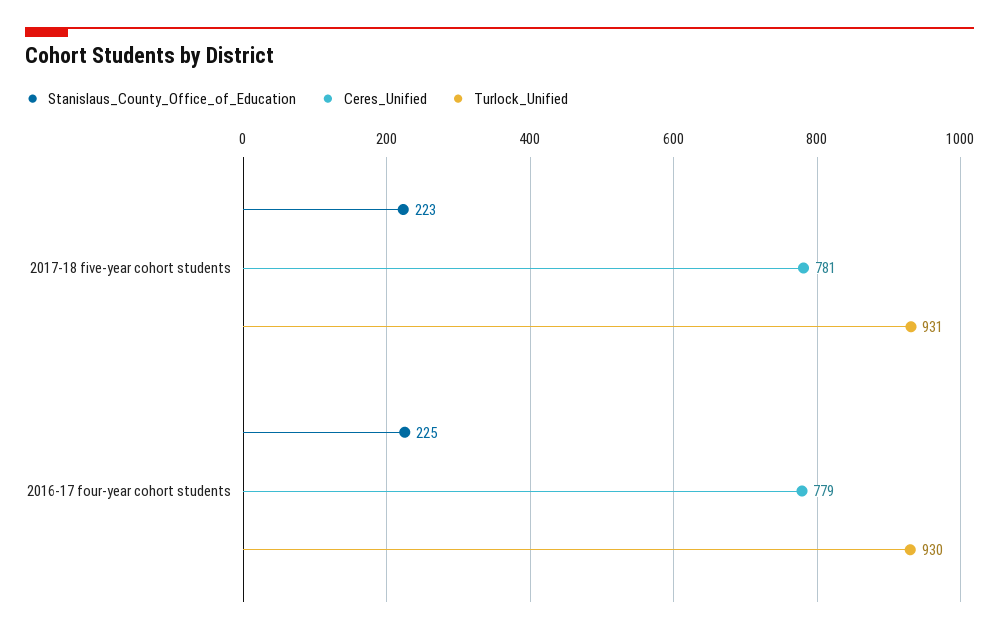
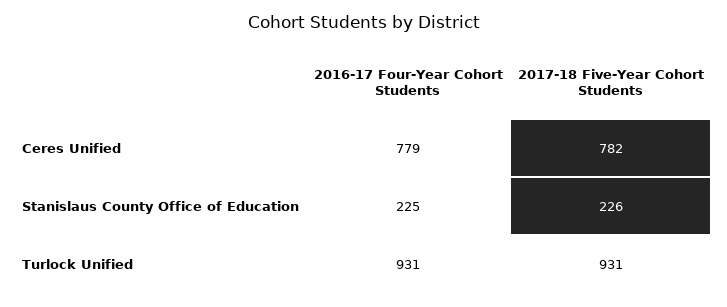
Stanislaus_County_Office_of_Education, 2017-18 five-year cohort students: 223 -> 226
Ceres_Unified, 2017-18 five-year cohort students: 781 -> 782
Turlock_Unified, 2016-17 four-year cohort students: 930 -> 931

